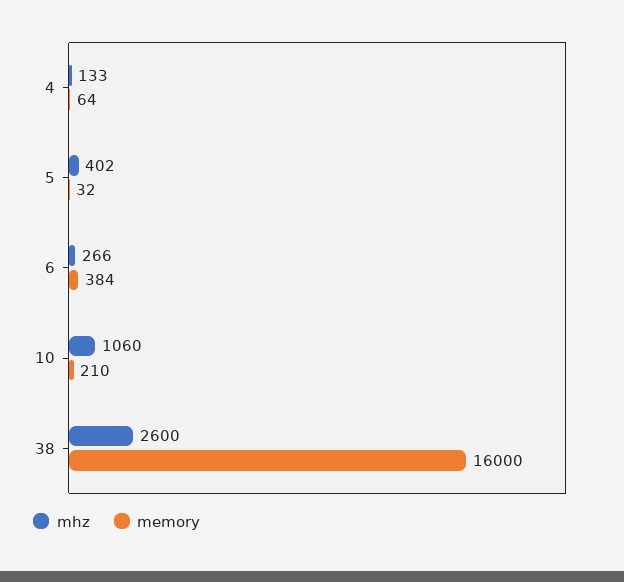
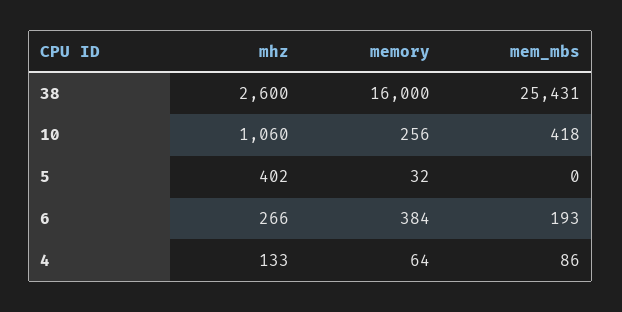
memory, 10: 210 -> 256
mem_mbs, 38: none -> 25431
mem_mbs, 10: none -> 418
mem_mbs, 5: none -> 0
mem_mbs, 6: none -> 193
mem_mbs, 4: none -> 86

